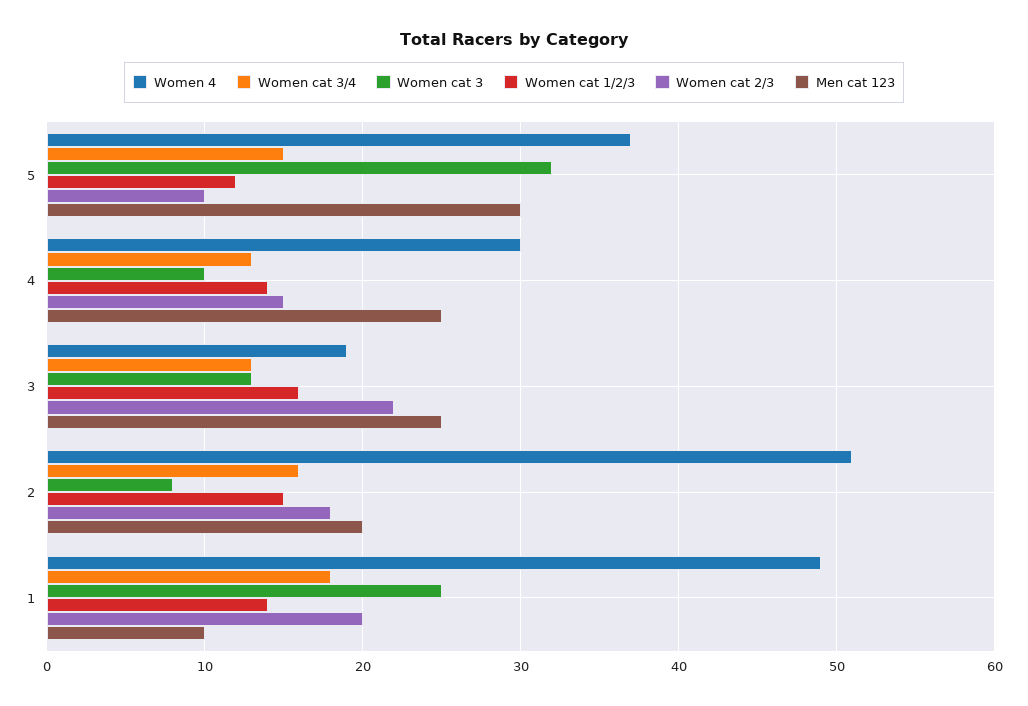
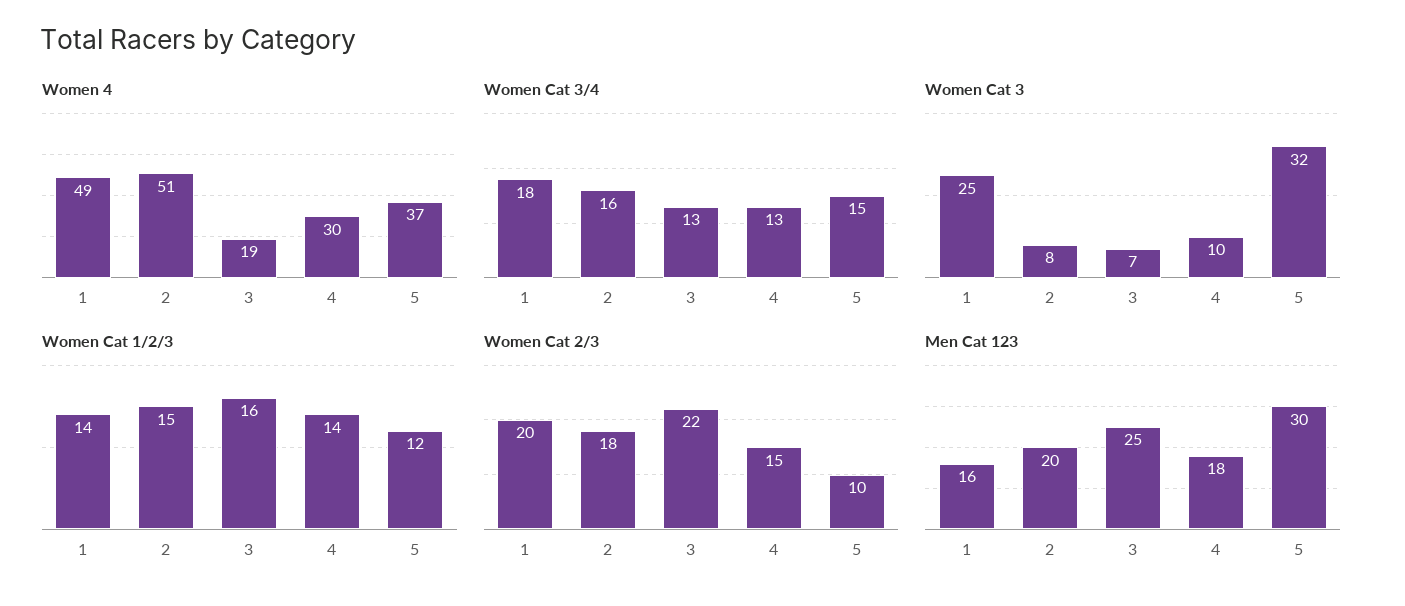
Men cat 123, 4: 25 -> 18
Women cat 3, 3: 13 -> 7
Men cat 123, 1: 10 -> 16

